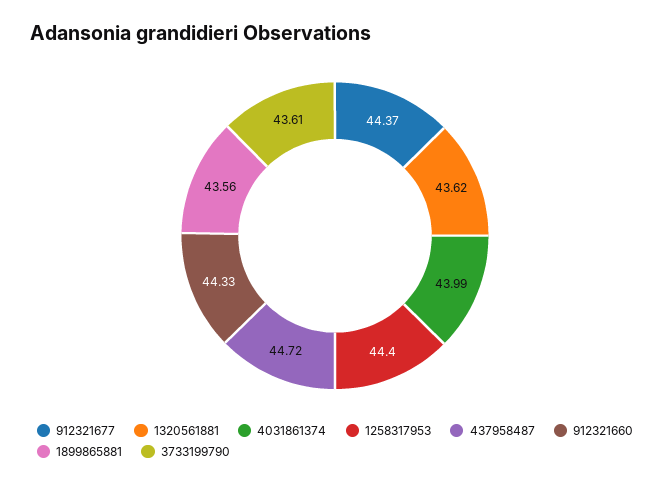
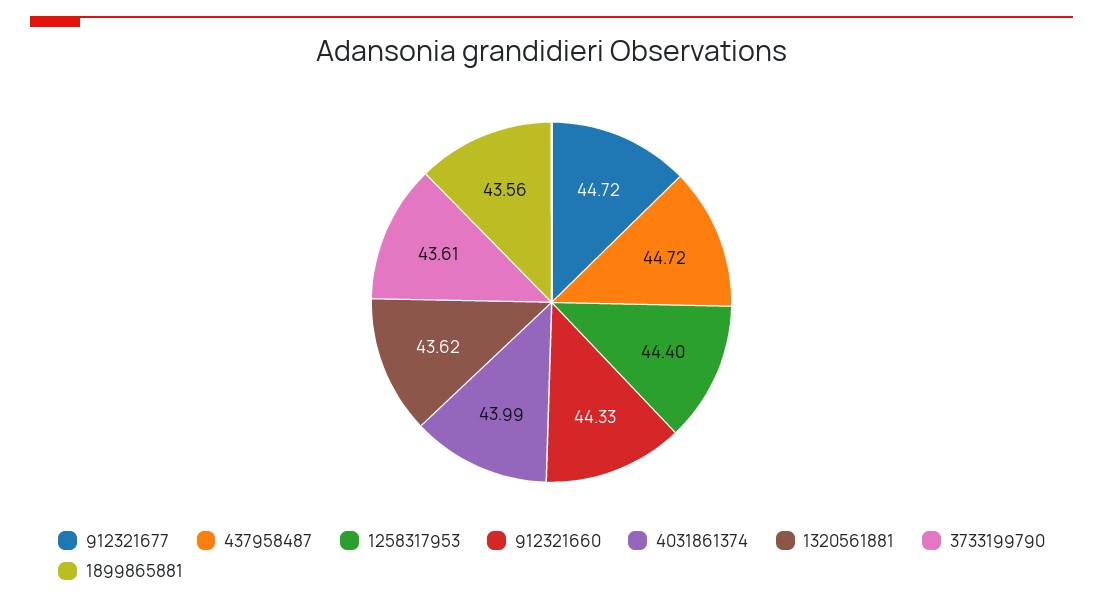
912321677: 44.37 -> 44.72

